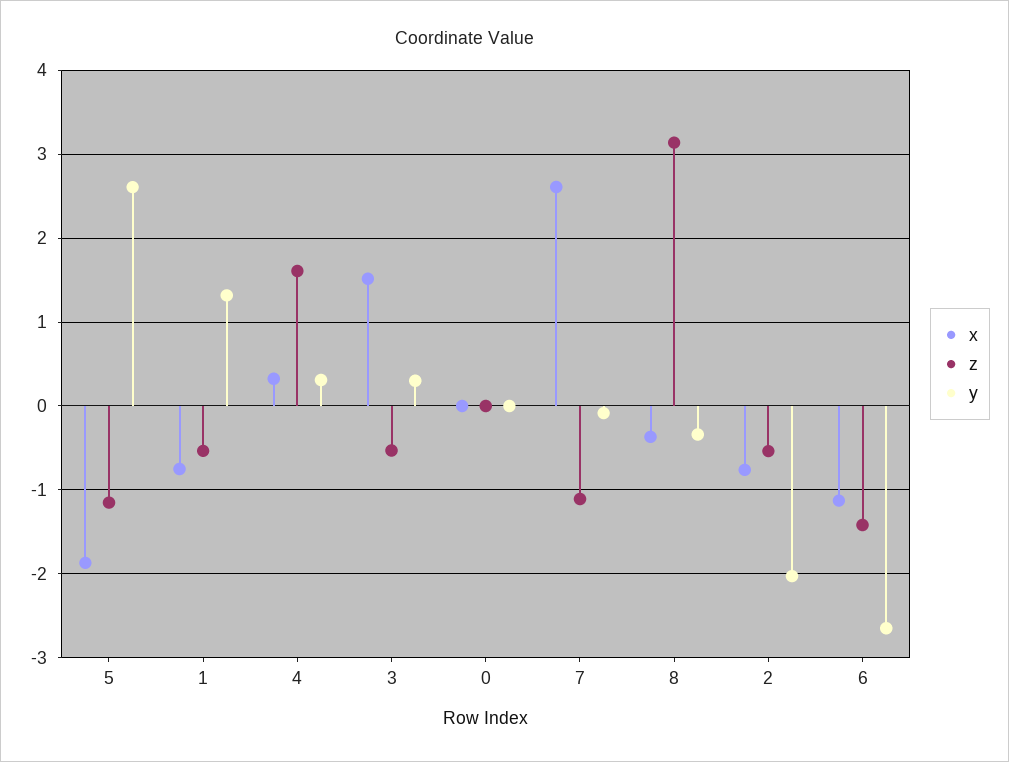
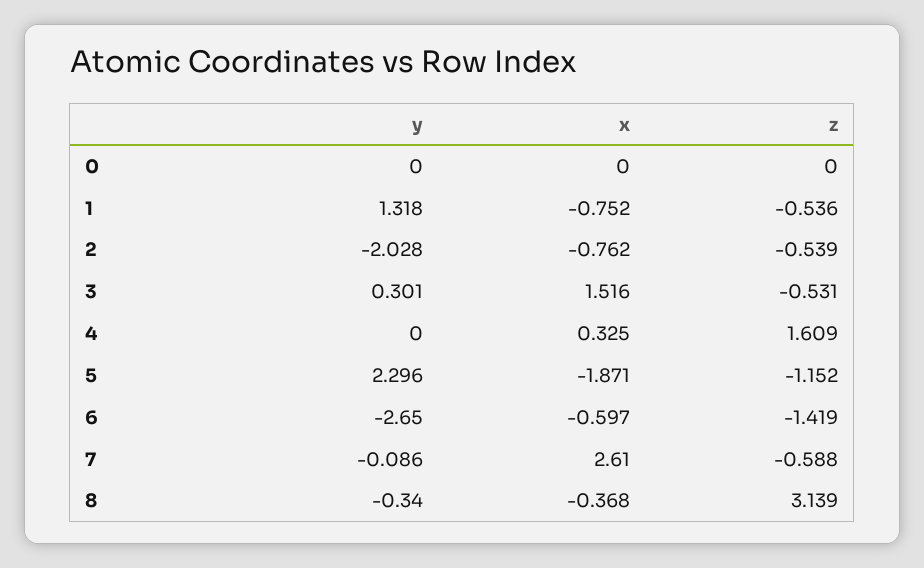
y, 5: 2.6 -> 2.296
y, 4: 0.3 -> 0
z, 7: -1.1 -> -0.588
x, 6: -1.1 -> -0.597

